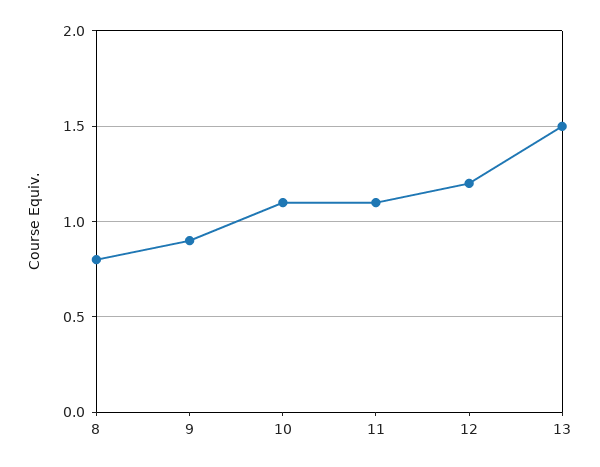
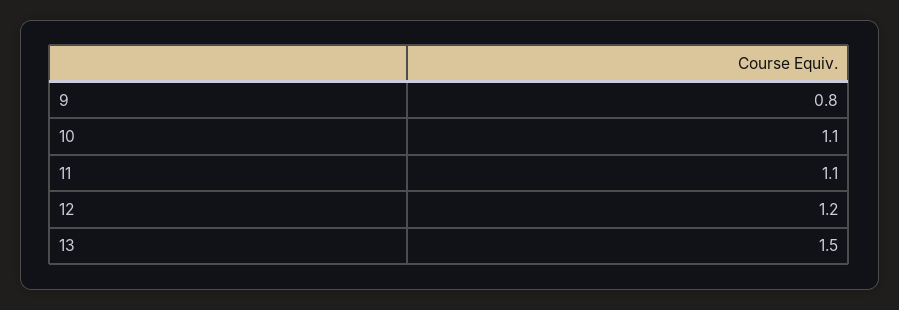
8: 0.8 -> none
9: 0.9 -> 0.8

